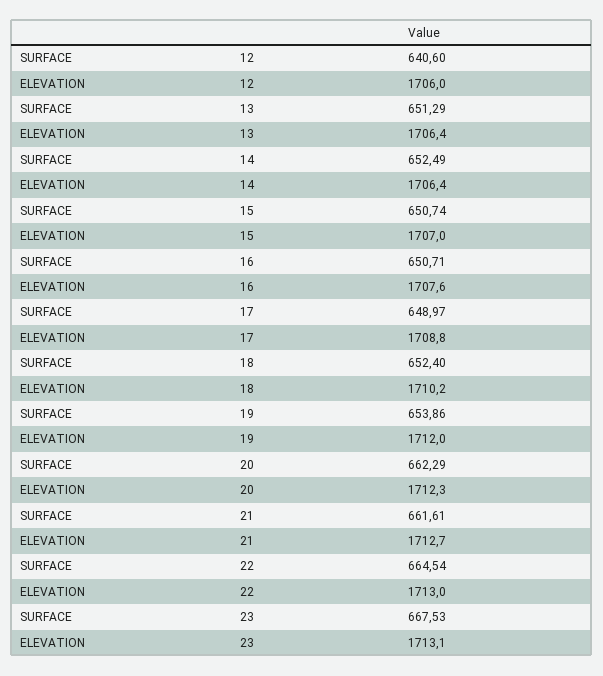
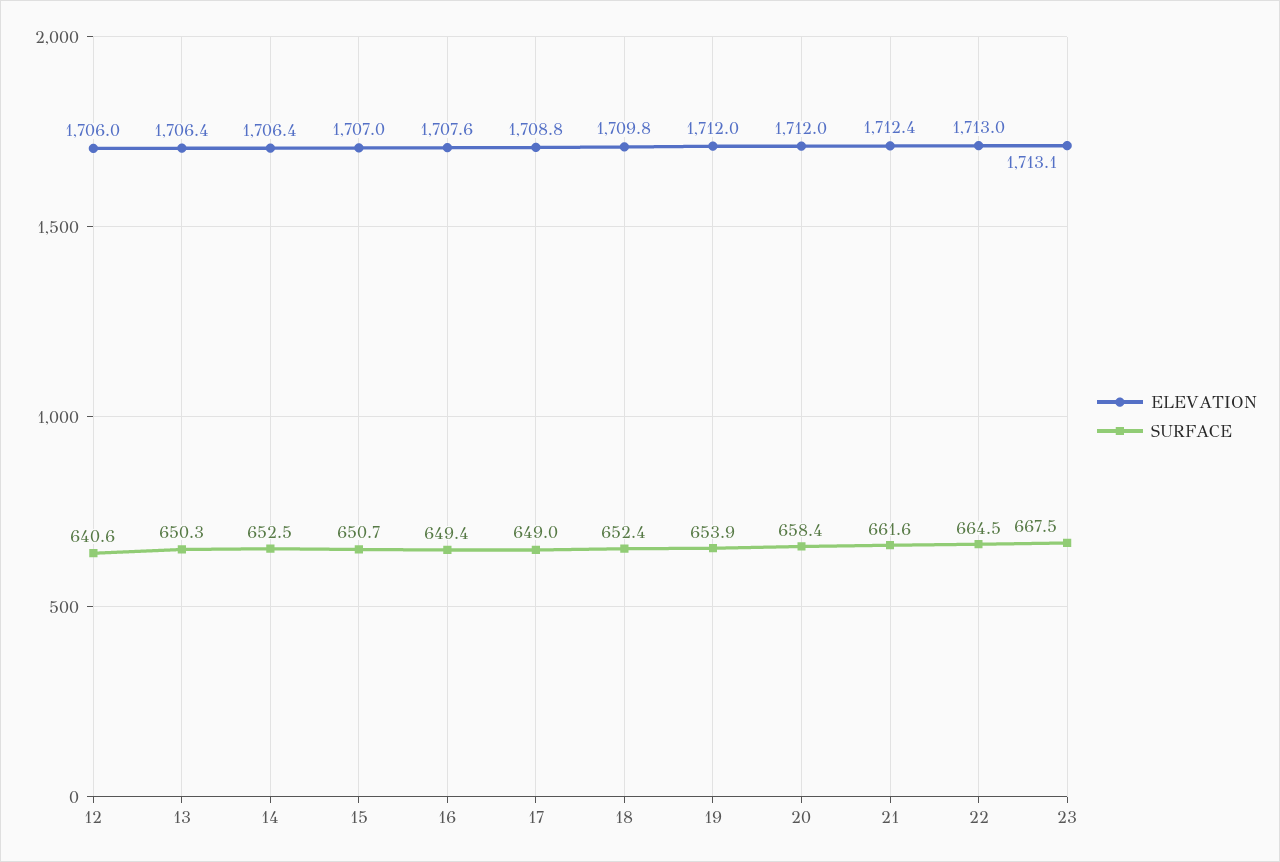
SURFACE, 13: 651.29 -> 650.3
SURFACE, 16: 650.71 -> 649.4
ELEVATION, 18: 1710.2 -> 1709.8
SURFACE, 20: 662.29 -> 658.4
ELEVATION, 20: 1712.3 -> 1712
ELEVATION, 21: 1712.7 -> 1712.4

